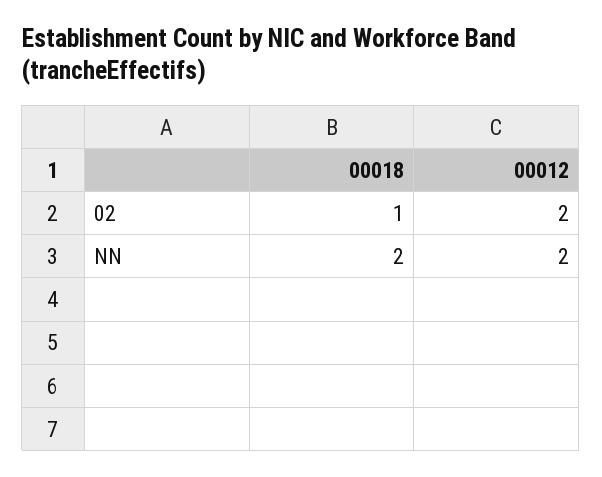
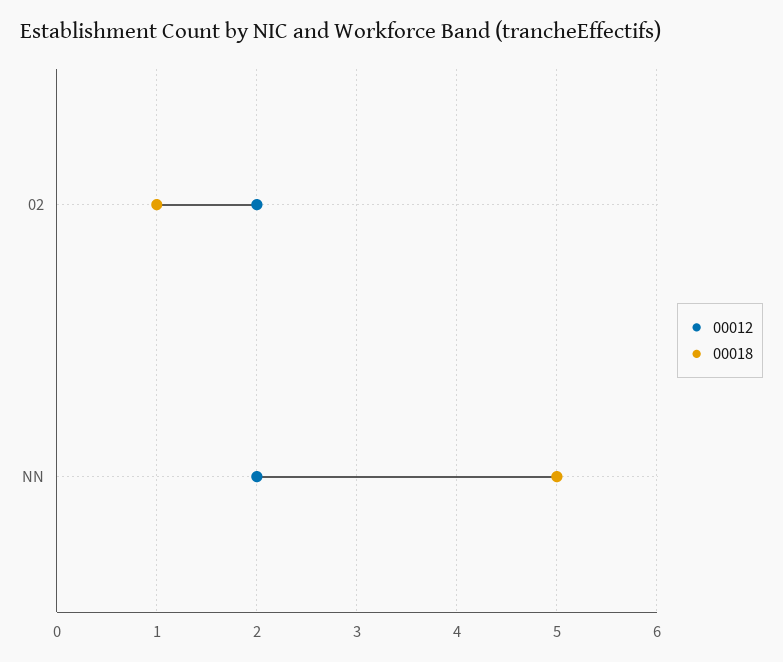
00018, NN: 2 -> 5

